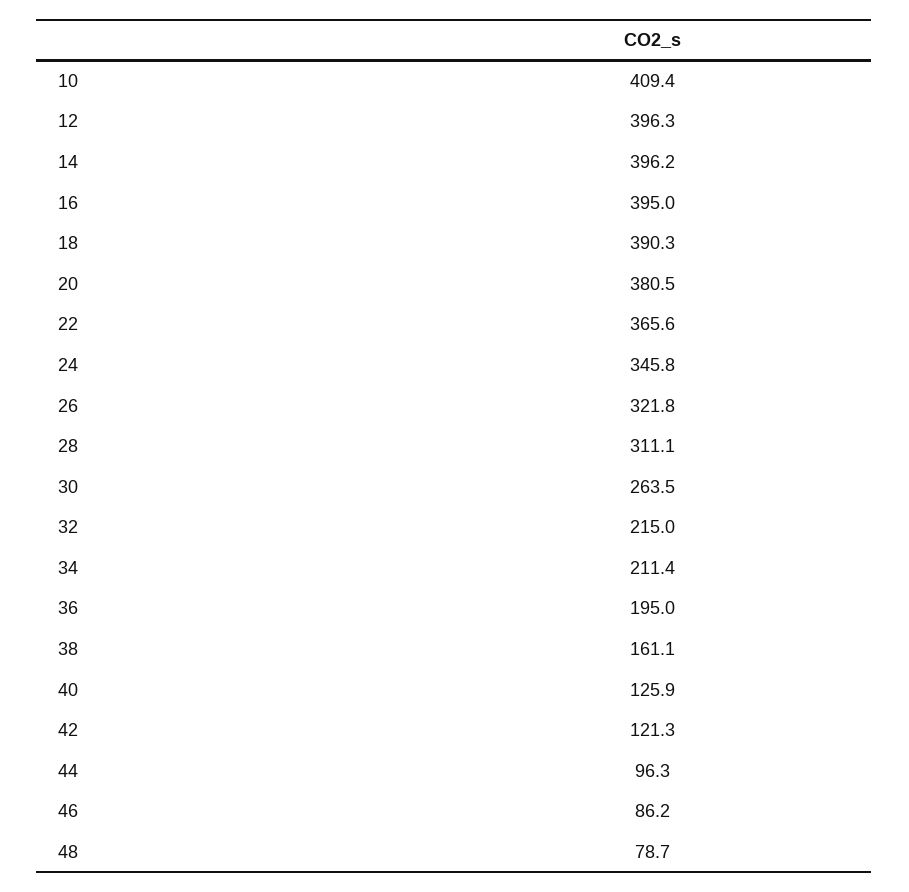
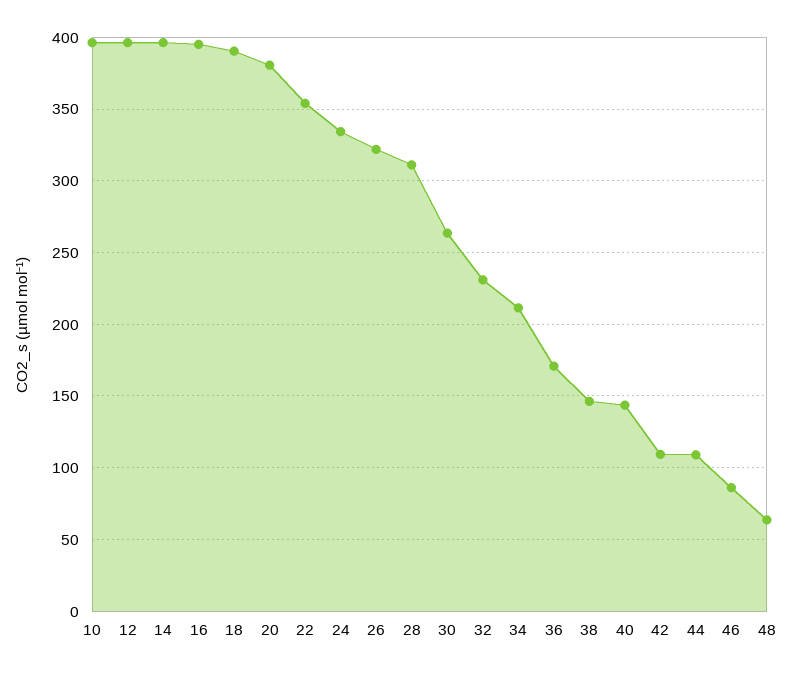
10: 409.4 -> 395
22: 365.6 -> 355
24: 345.8 -> 335
32: 215 -> 230
36: 195 -> 170
38: 161.1 -> 145
40: 125.9 -> 145
42: 121.3 -> 110
44: 96.3 -> 110
48: 78.7 -> 65

